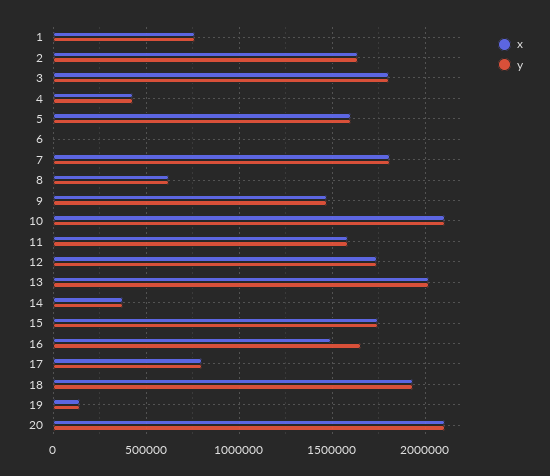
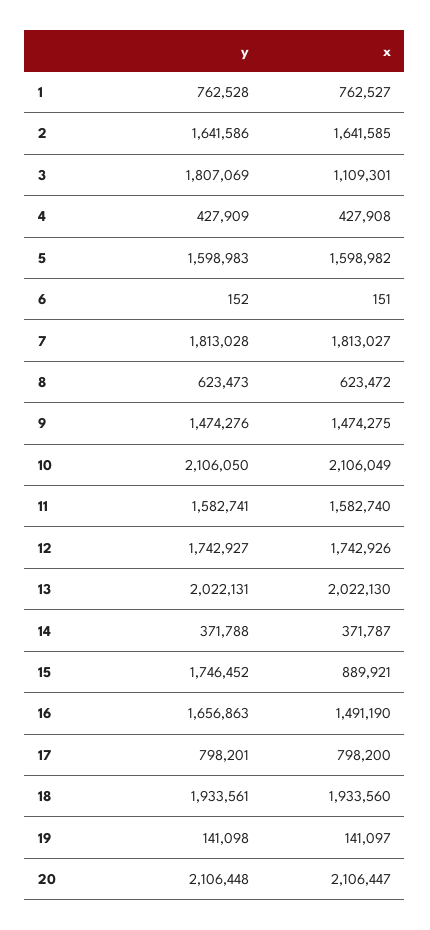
x, 3: 1800000 -> 1109301
x, 15: 1750000 -> 889921

